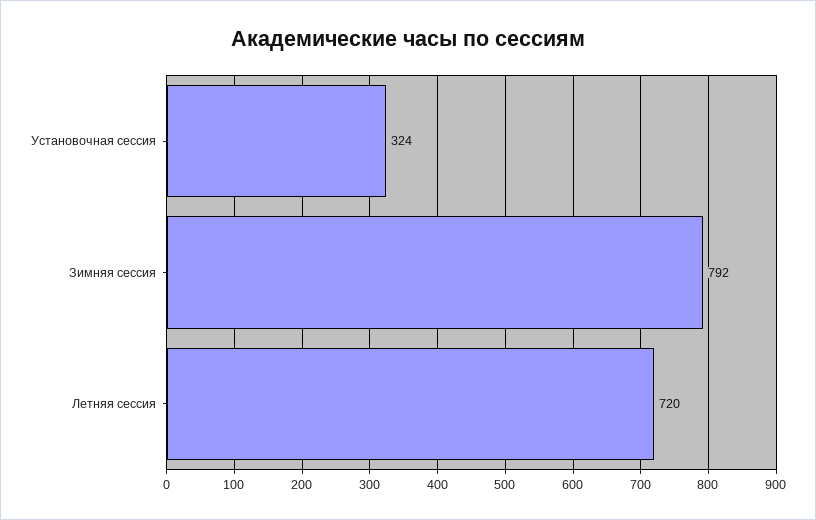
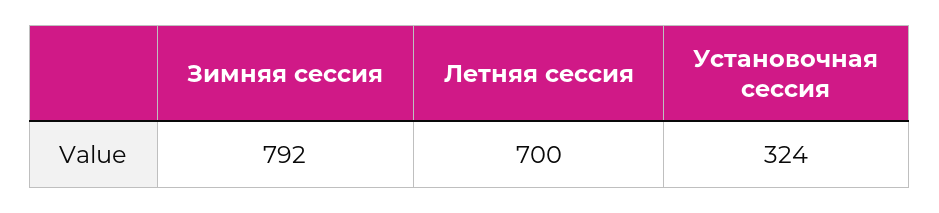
Летняя сессия: 720 -> 700

